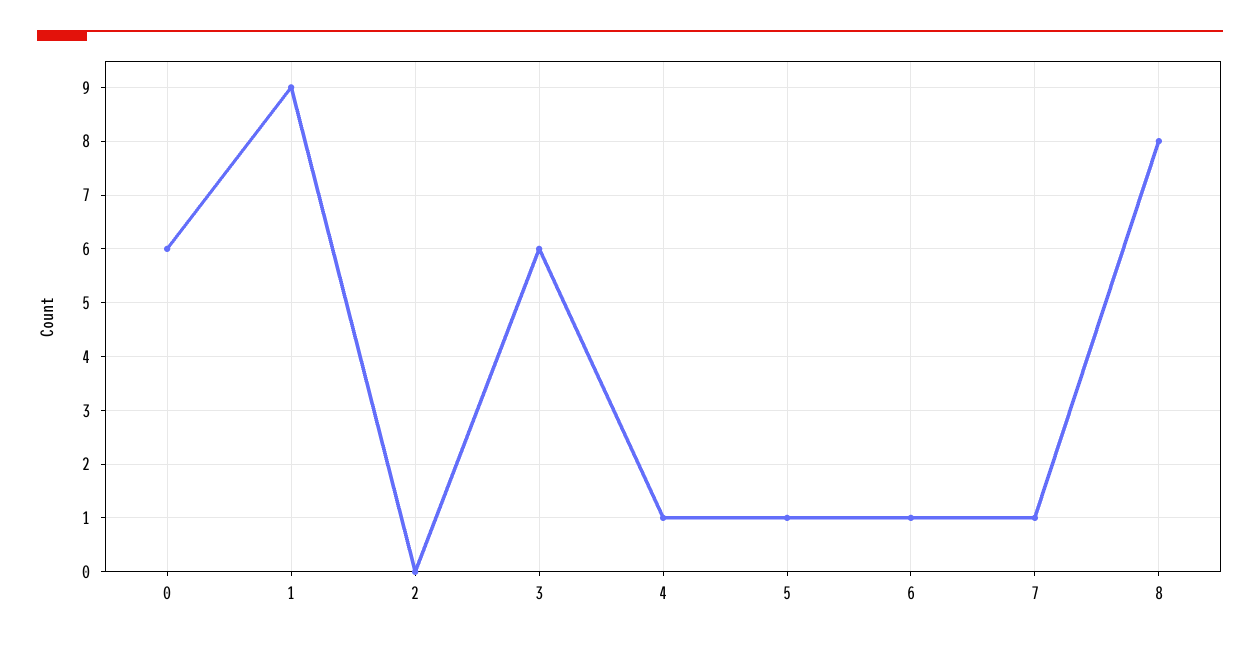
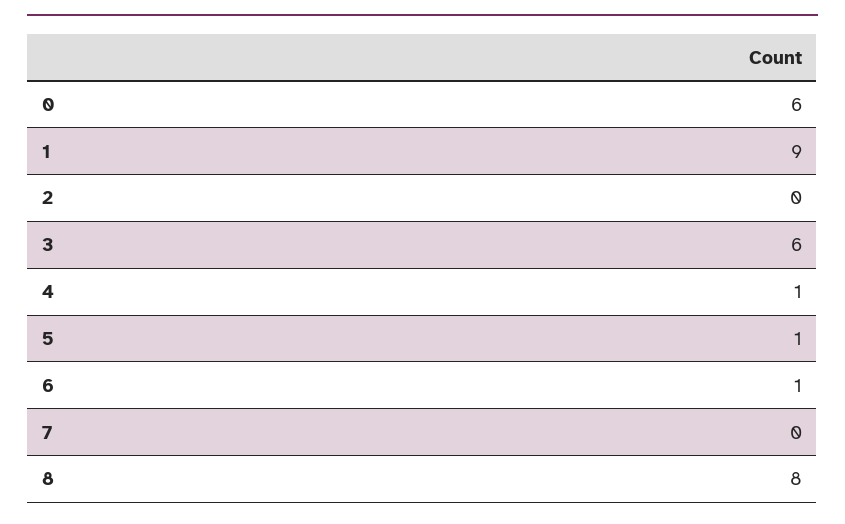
7: 1 -> 0

